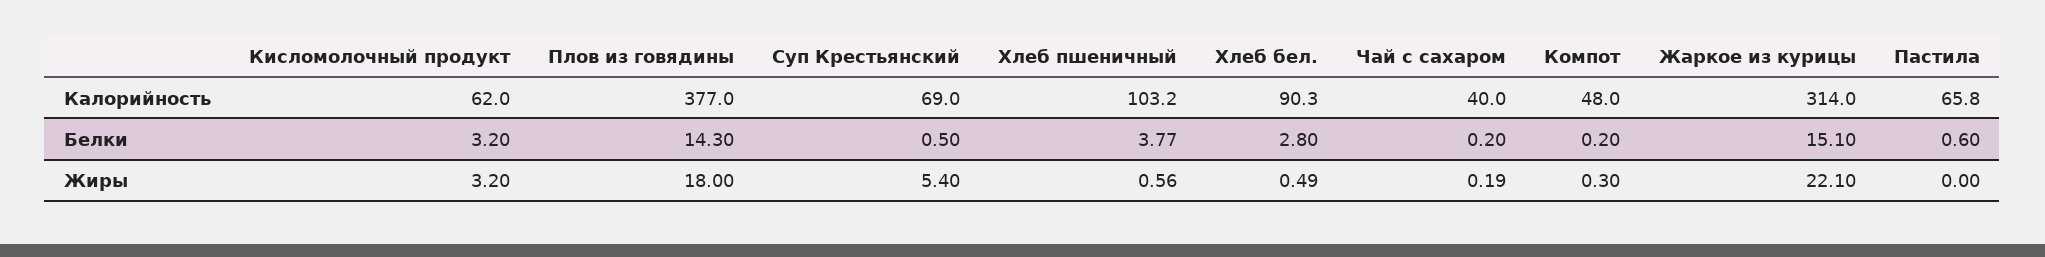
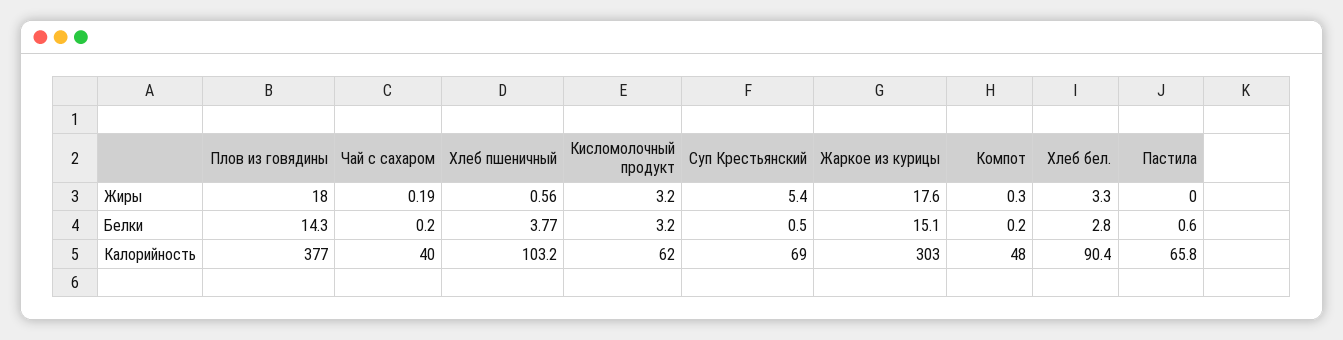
Хлеб бел., Калорийность: 90.3 -> 90.4
Жаркое из курицы, Калорийность: 314 -> 303
Хлеб бел., Жиры: 0.49 -> 3.3
Жаркое из курицы, Жиры: 22.1 -> 17.6

